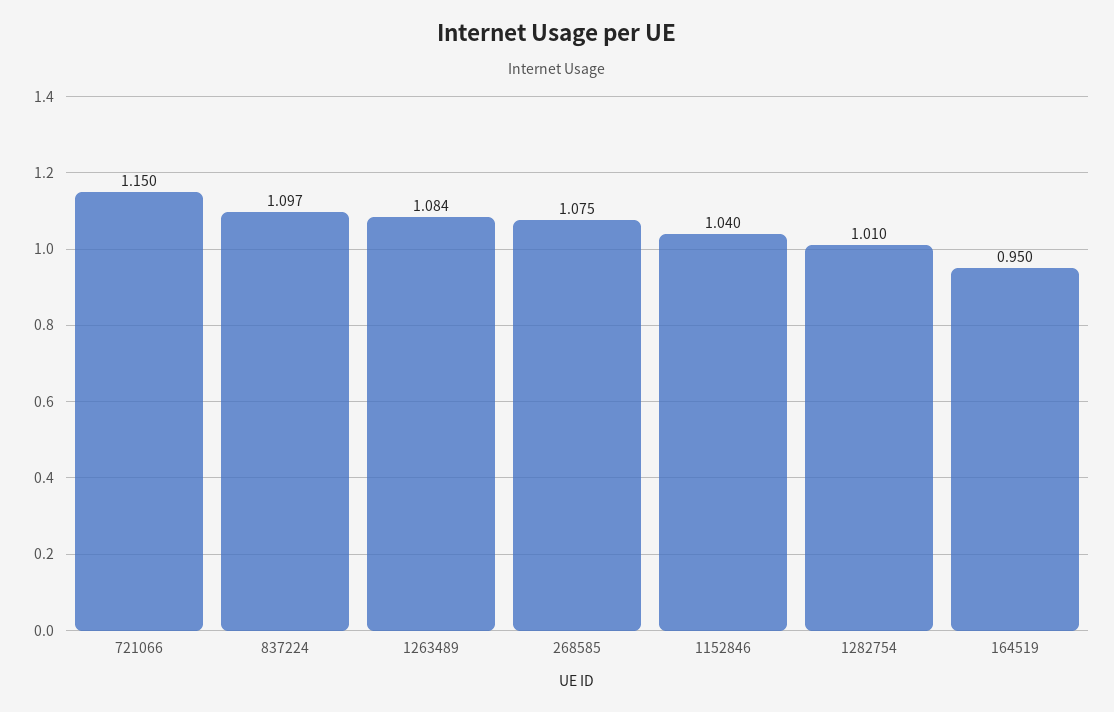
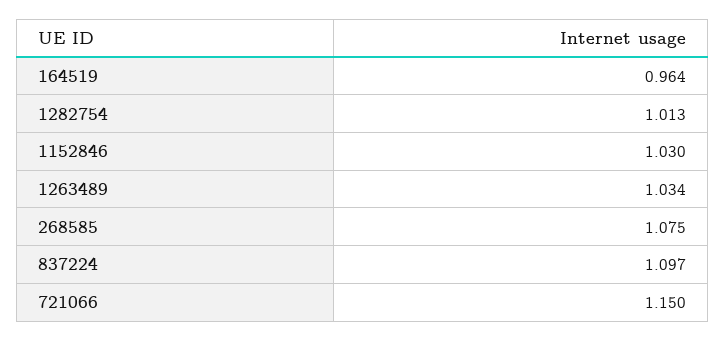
1263489: 1.084 -> 1.034
1152846: 1.04 -> 1.03
1282754: 1.01 -> 1.013
164519: 0.95 -> 0.964

